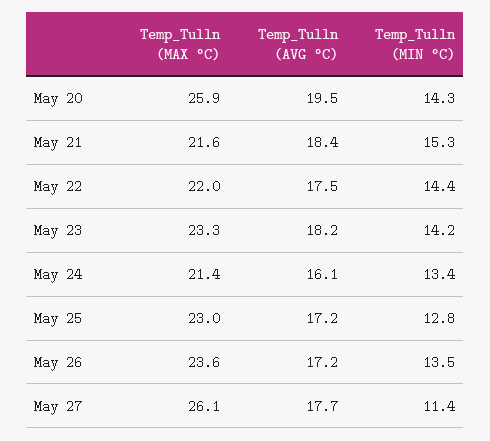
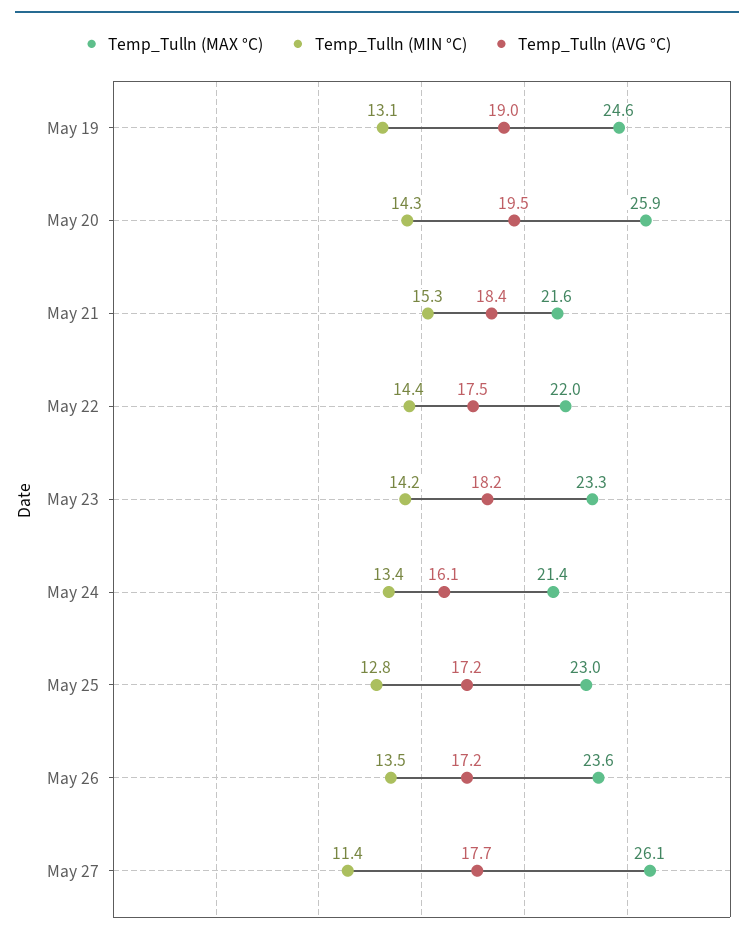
Temp_Tulln (MAX °C), May 19: none -> 24.6
Temp_Tulln (MIN °C), May 19: none -> 13.1
Temp_Tulln (AVG °C), May 19: none -> 19

